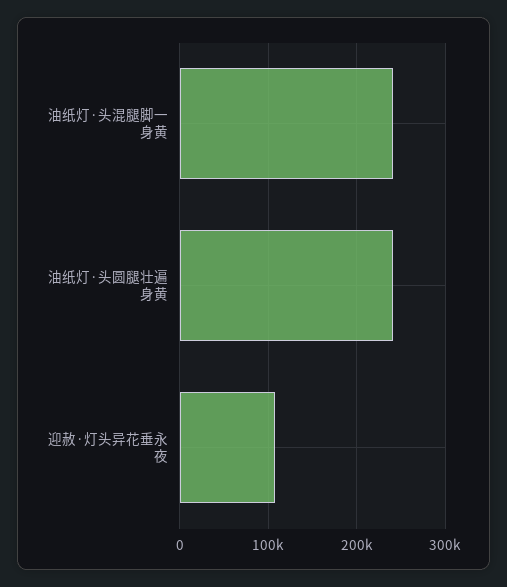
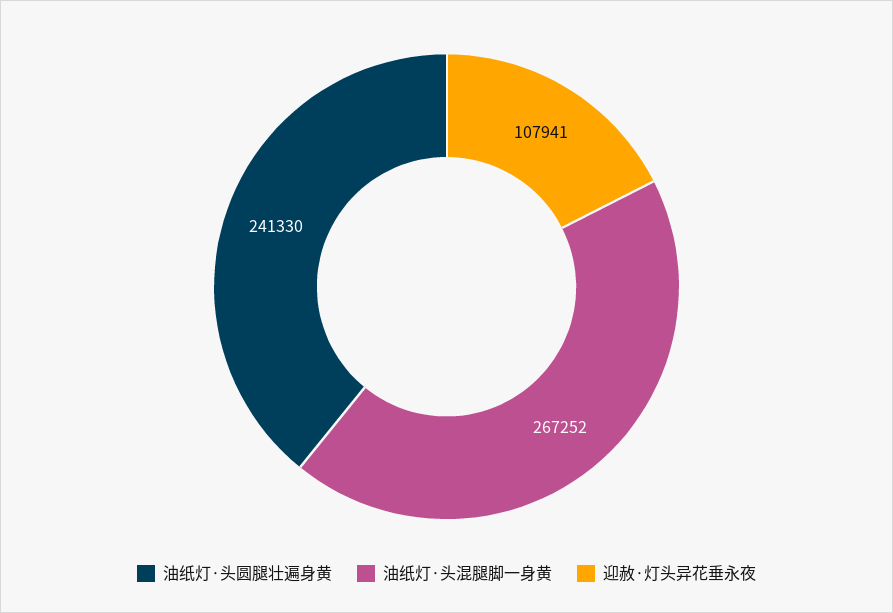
油纸灯·头混腿脚一身黄: 240000 -> 267252

